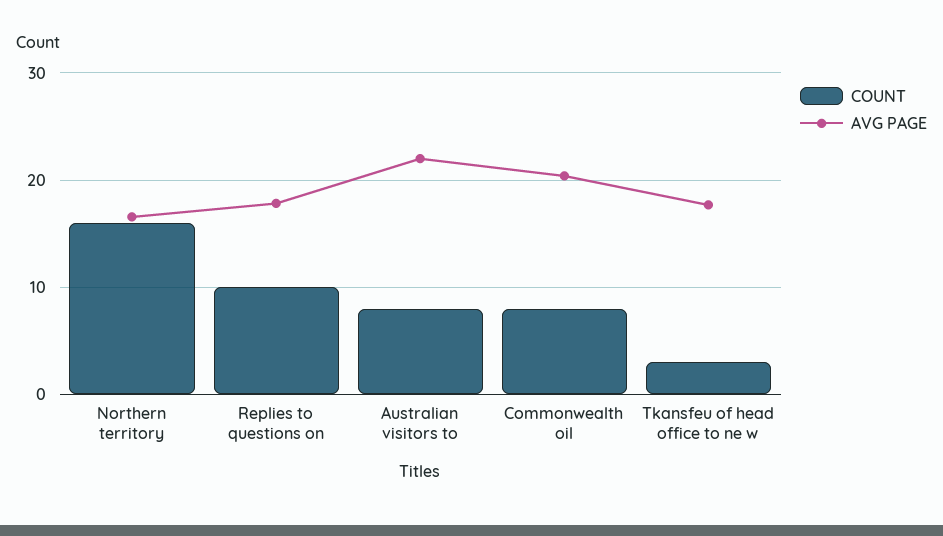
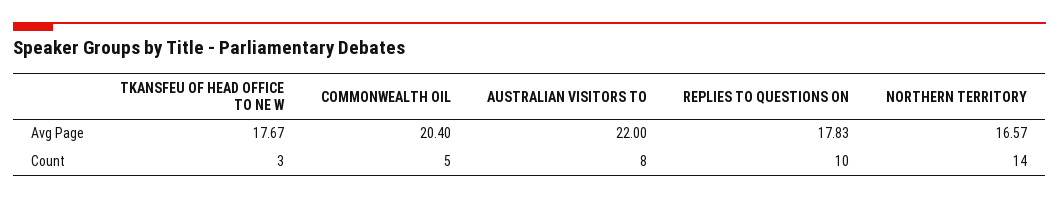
COUNT, Northern territory: 16 -> 14
COUNT, Commonwealth oil: 8 -> 5

